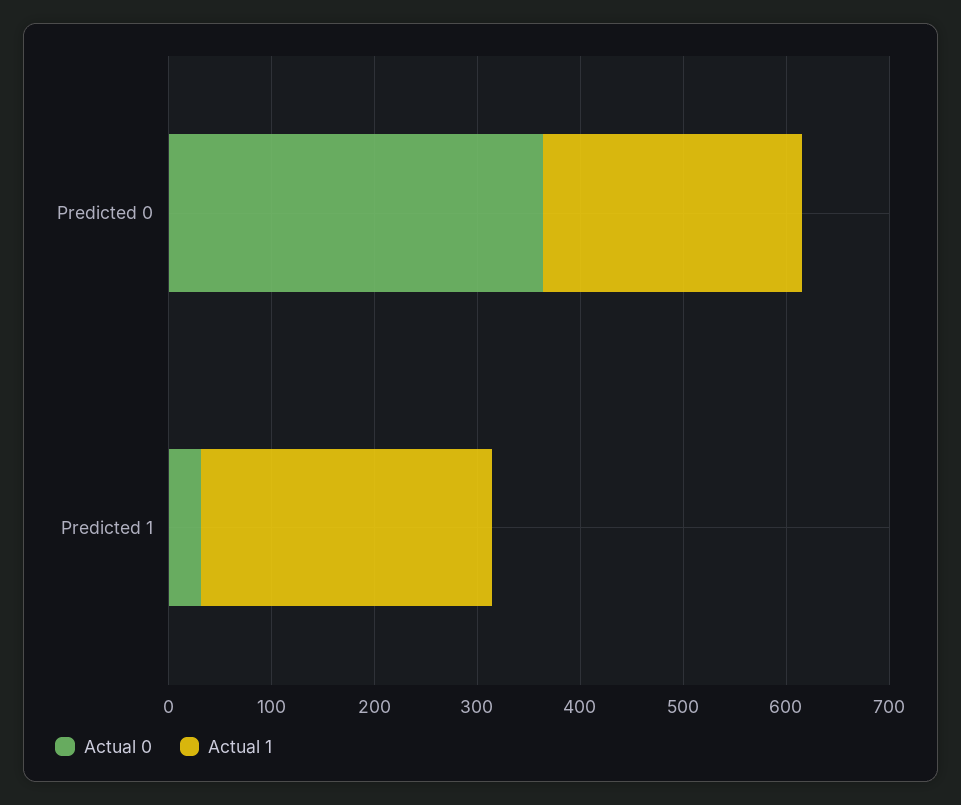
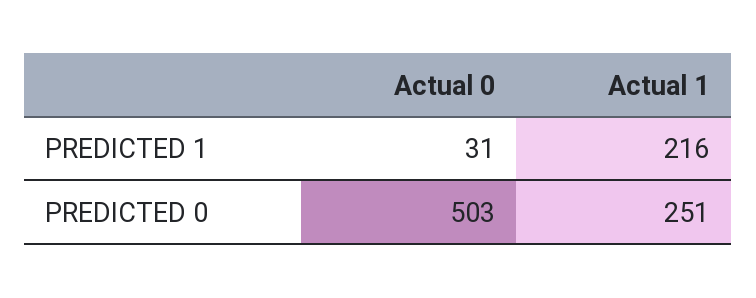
Actual 0, Predicted 0: 360 -> 503
Actual 1, Predicted 1: 280 -> 216

